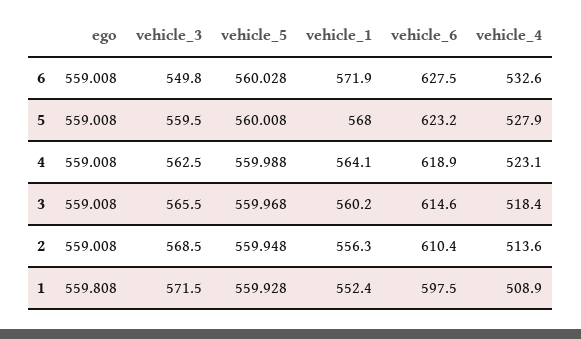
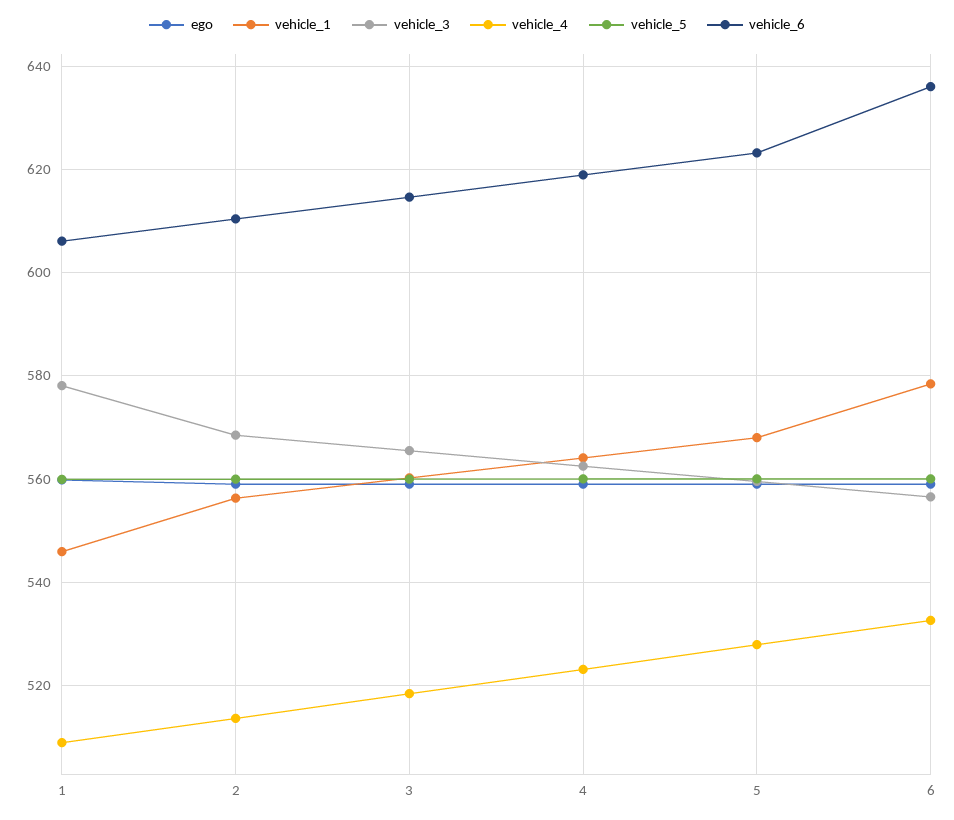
vehicle_3, 6: 549.8 -> 556
vehicle_1, 6: 571.9 -> 578
vehicle_6, 6: 627.5 -> 636
vehicle_3, 1: 571.5 -> 578
vehicle_1, 1: 552.4 -> 546
vehicle_6, 1: 597.5 -> 606

